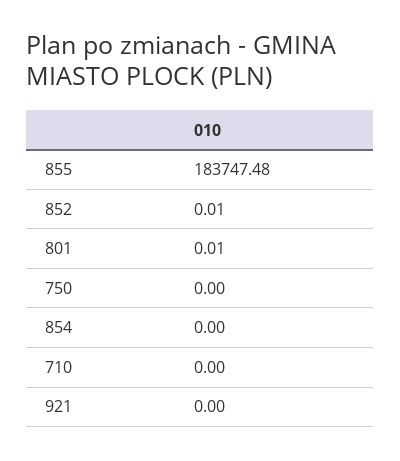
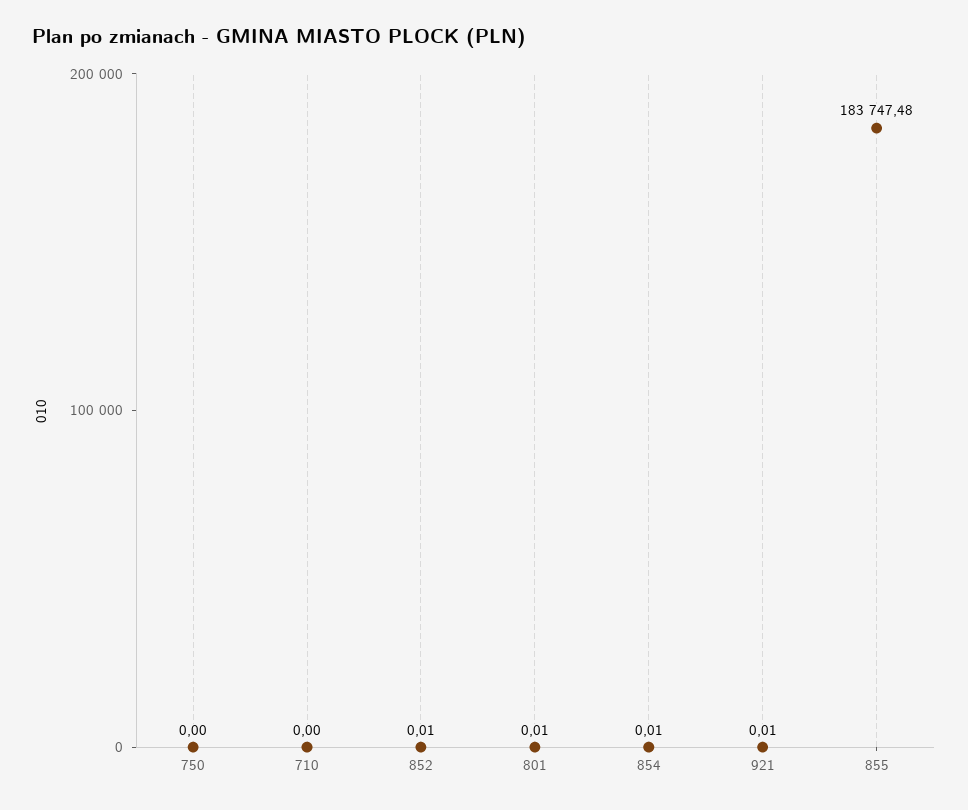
854: 0 -> 0.01
921: 0 -> 0.01

